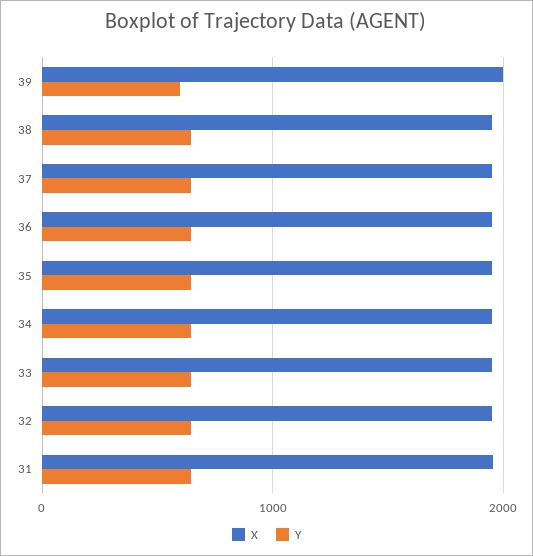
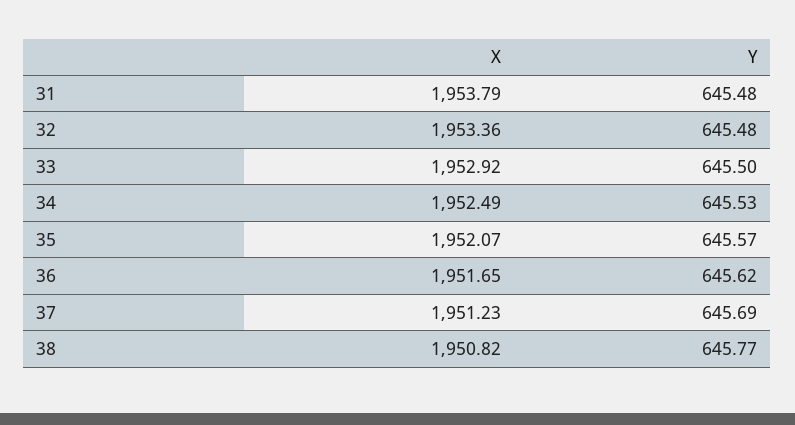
X, 39: 2000 -> none
Y, 39: 600 -> none

